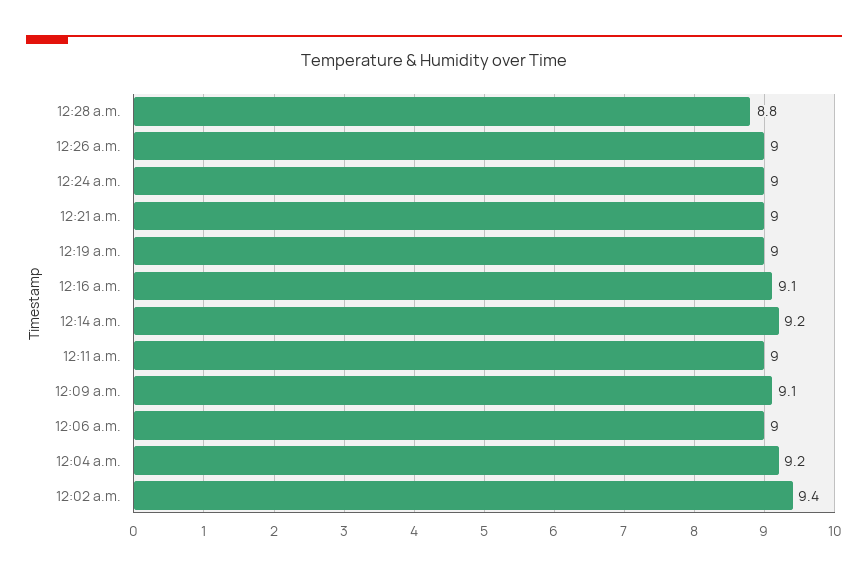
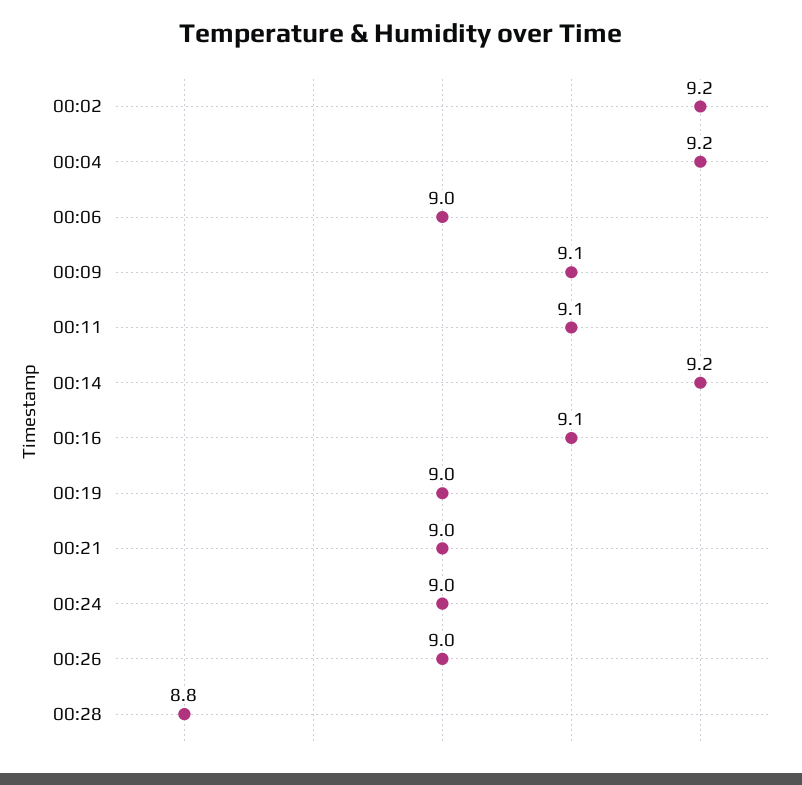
12:11 a.m.: 9 -> 9.1
12:02 a.m.: 9.4 -> 9.2

